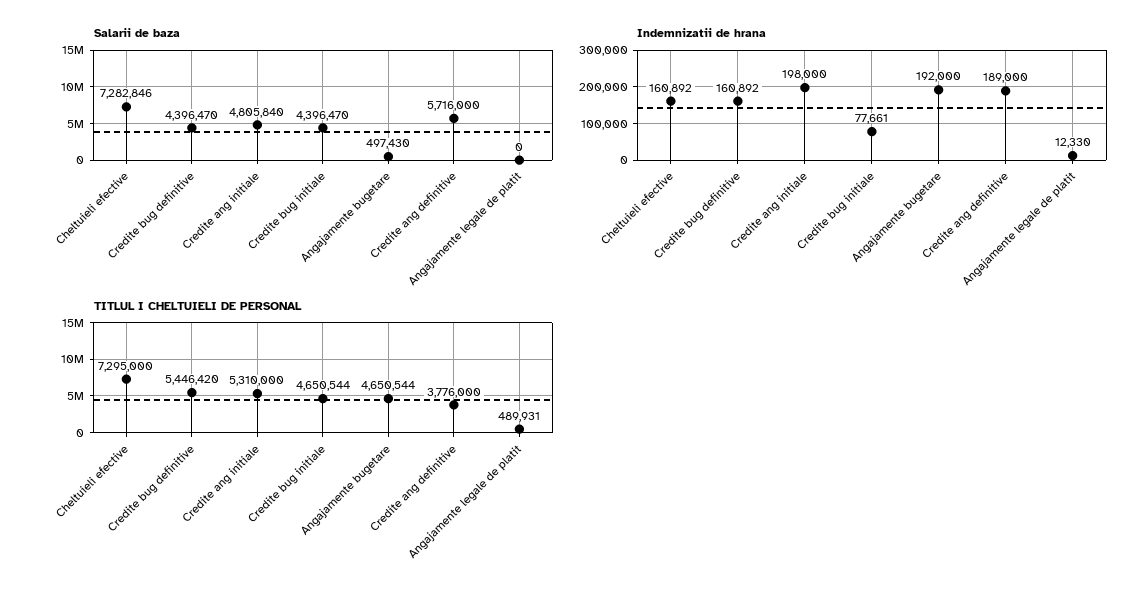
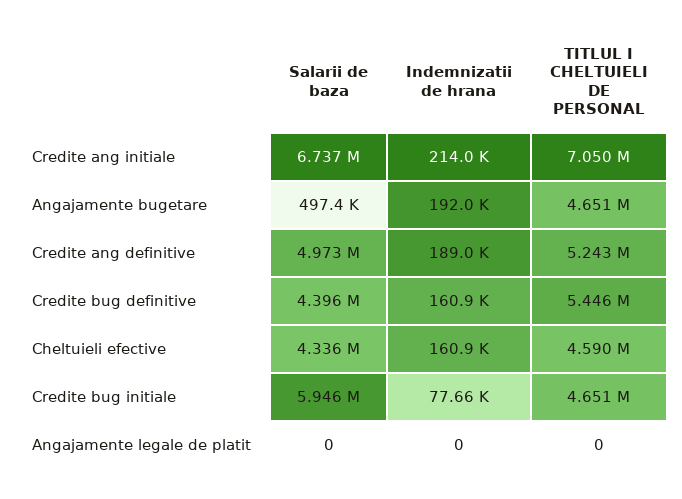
Salarii de baza, Cheltuieli efective: 7282846 -> 4336000
Salarii de baza, Credite ang initiale: 4805840 -> 6737000
Salarii de baza, Credite bug initiale: 4396470 -> 5946000
Salarii de baza, Credite ang definitive: 5716000 -> 4973000
Indemnizatii de hrana, Credite ang initiale: 198000 -> 214000
Indemnizatii de hrana, Angajamente legale de platit: 12330 -> 0
TITLUL I CHELTUIELI DE PERSONAL, Cheltuieli efective: 7295000 -> 4590000
TITLUL I CHELTUIELI DE PERSONAL, Credite ang initiale: 5310000 -> 7050000
TITLUL I CHELTUIELI DE PERSONAL, Credite ang definitive: 3776000 -> 5243000
TITLUL I CHELTUIELI DE PERSONAL, Angajamente legale de platit: 489931 -> 0

